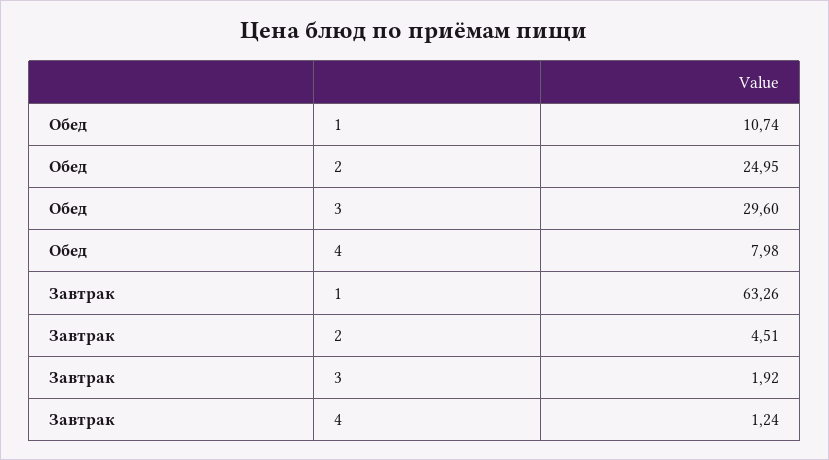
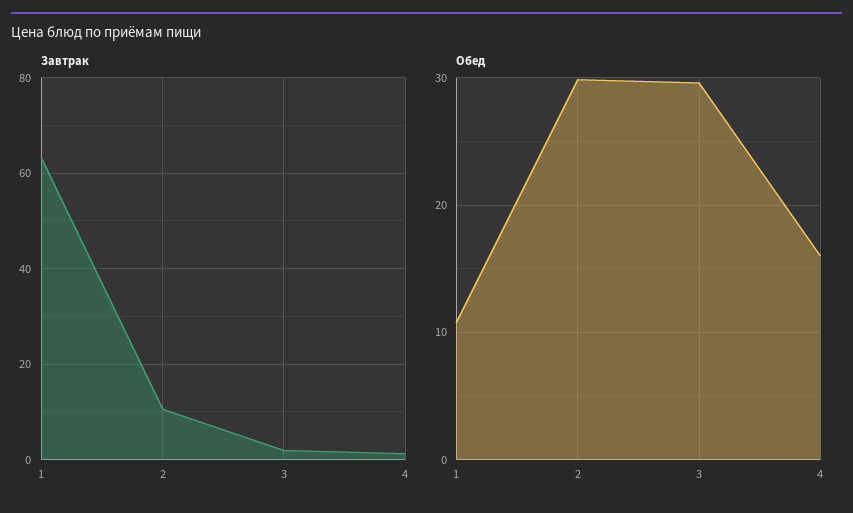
Обед, 2: 24.95 -> 30
Обед, 4: 7.98 -> 16
Завтрак, 2: 4.51 -> 10

